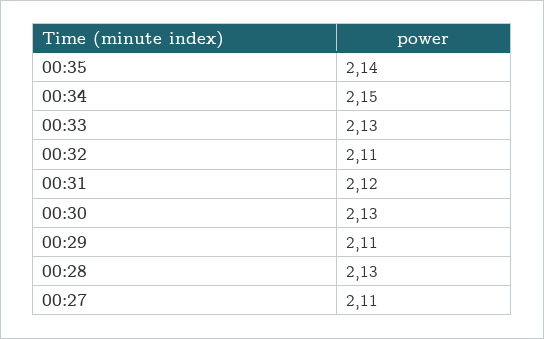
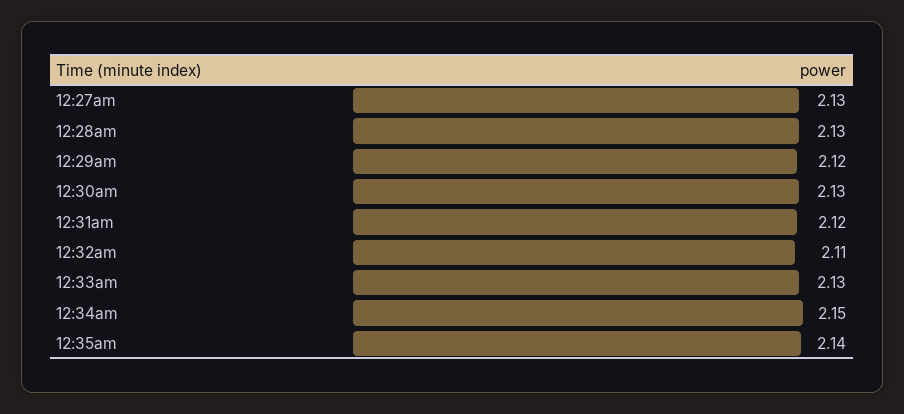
00:29: 2.11 -> 2.12
00:27: 2.11 -> 2.13

